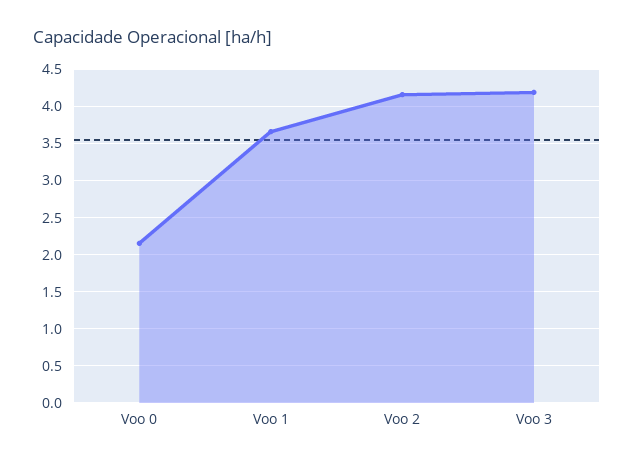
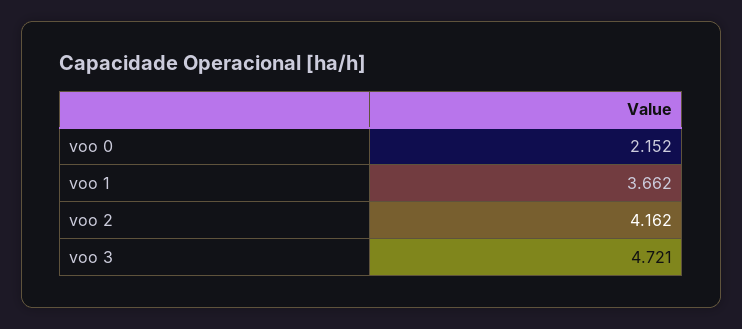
Voo 3: 4.2 -> 4.721

